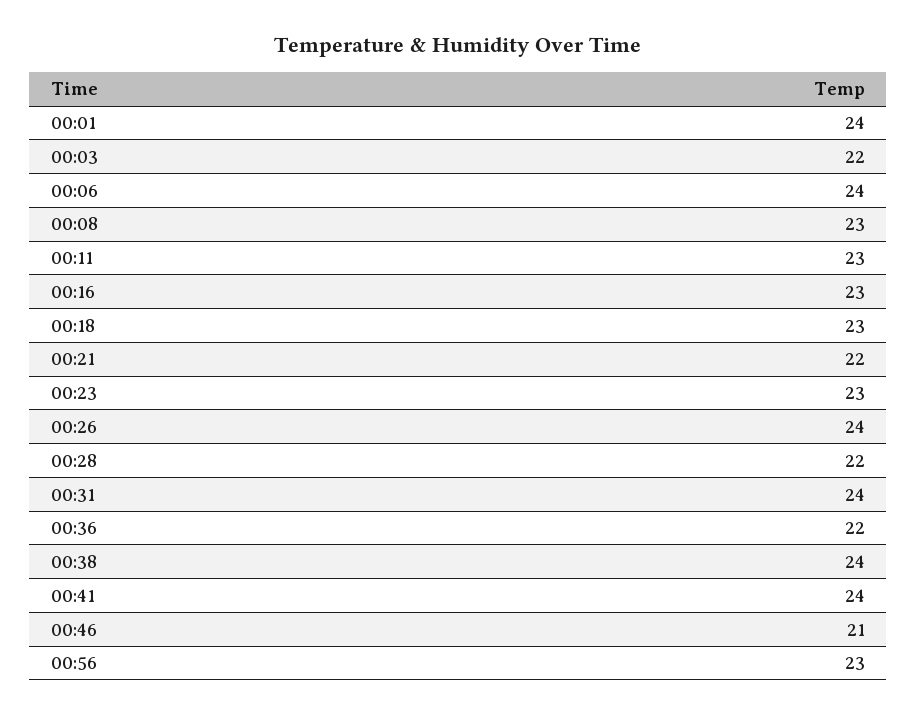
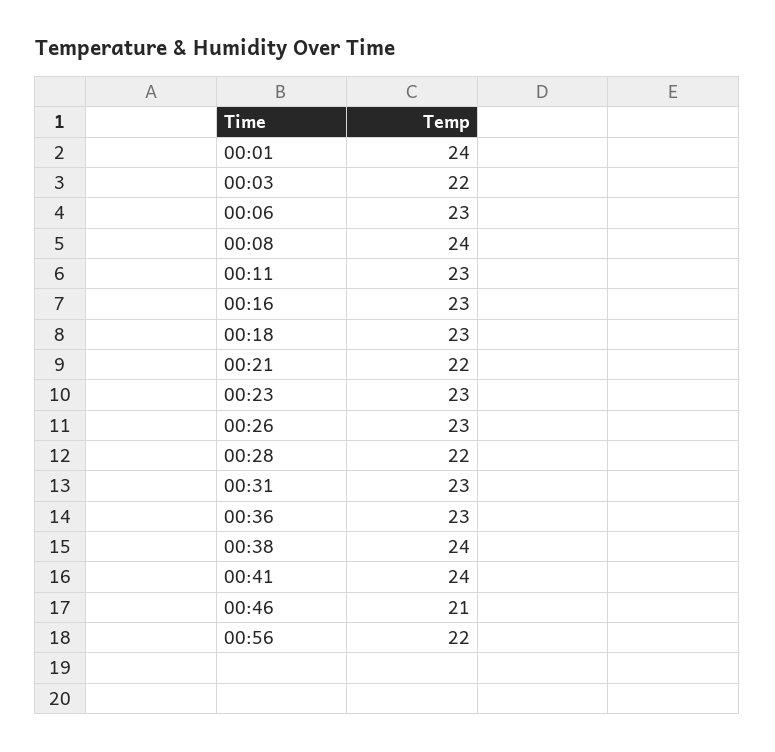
00:06: 24 -> 23
00:08: 23 -> 24
00:26: 24 -> 23
00:31: 24 -> 23
00:36: 22 -> 23
00:56: 23 -> 22

